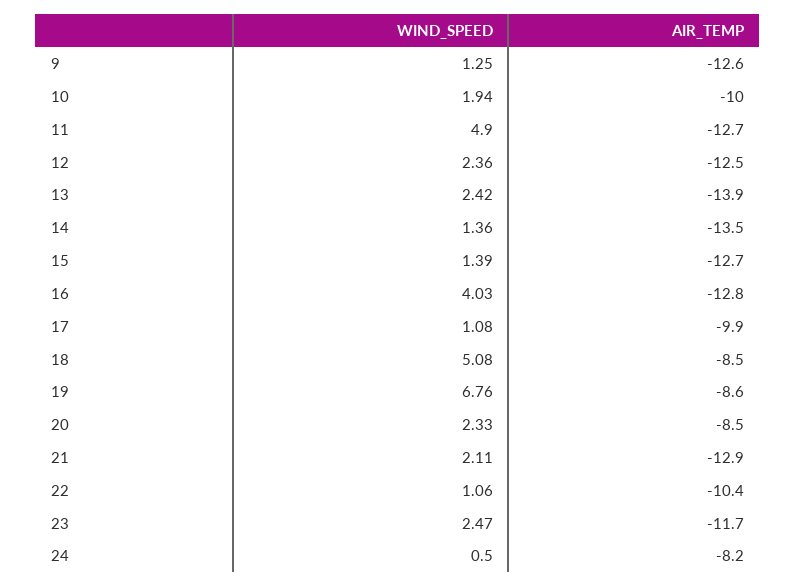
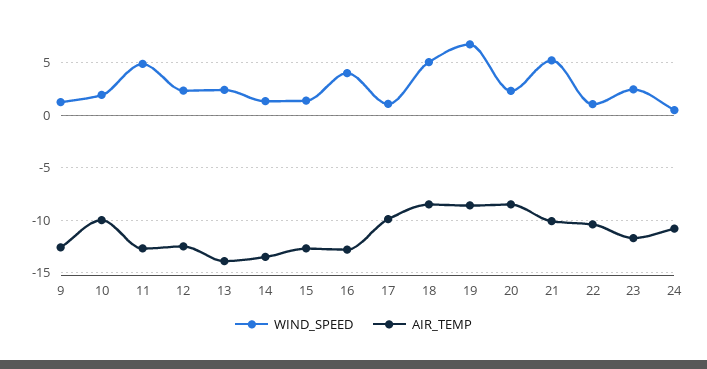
WIND_SPEED, 21: 2.11 -> 5
AIR_TEMP, 21: -12.9 -> -10
AIR_TEMP, 24: -8.2 -> -11

